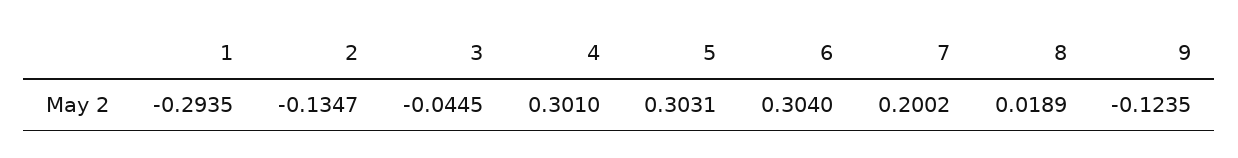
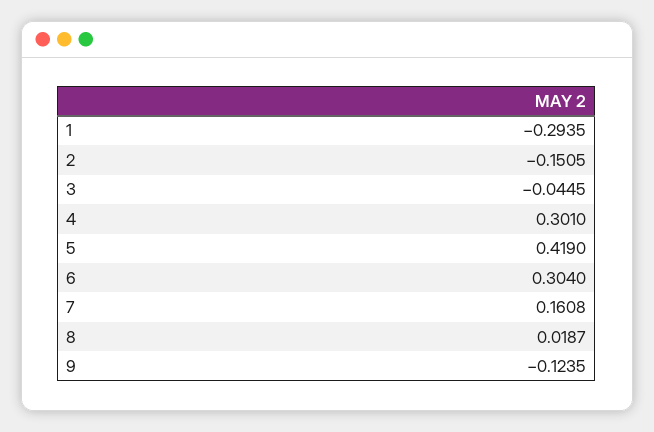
2: -0.1347 -> -0.1505
5: 0.3031 -> 0.419
7: 0.2002 -> 0.1608
8: 0.0189 -> 0.0187

